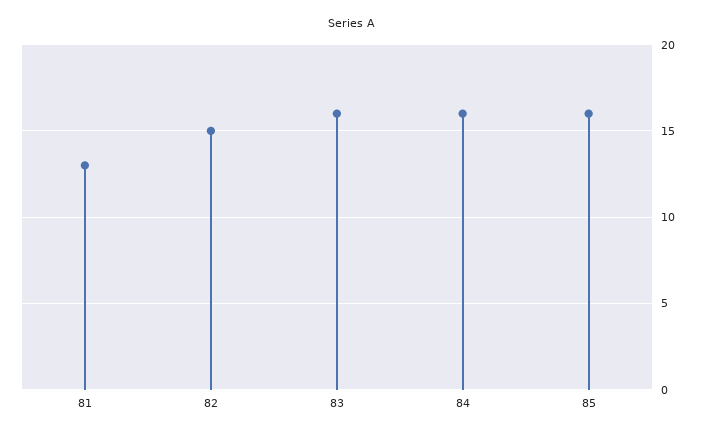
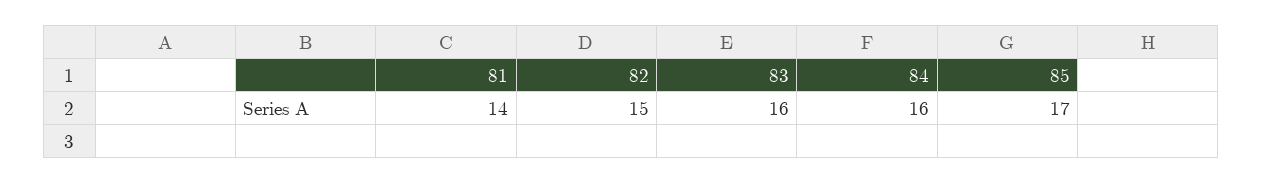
81: 13 -> 14
85: 16 -> 17

